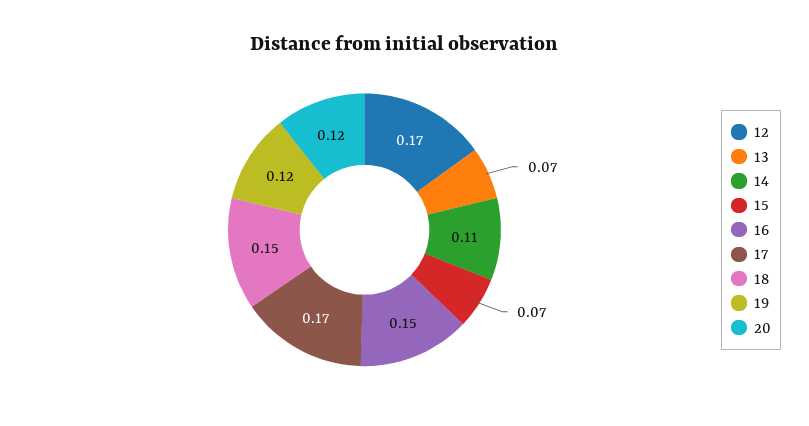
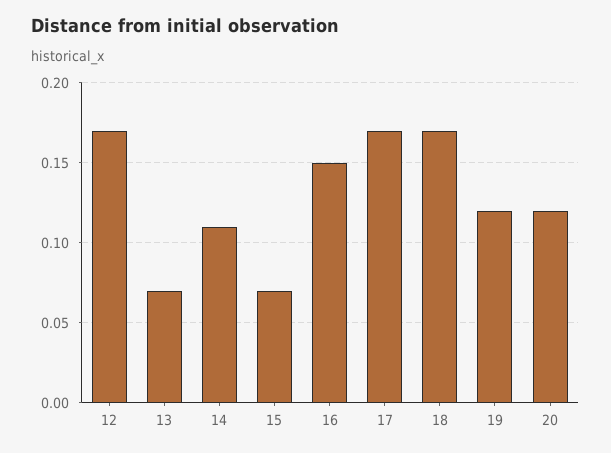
18: 0.15 -> 0.17

